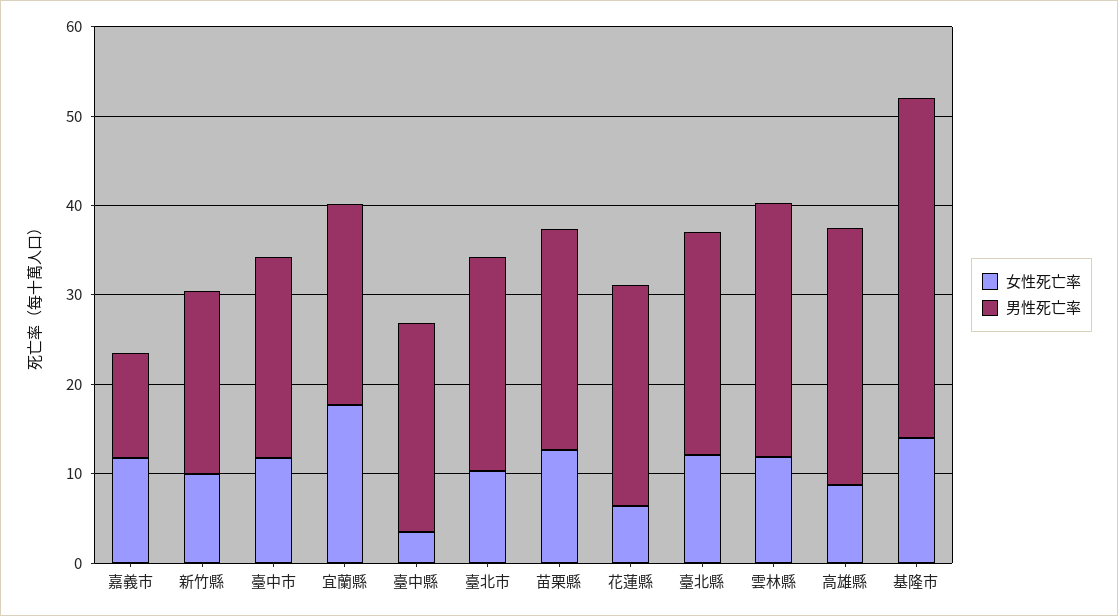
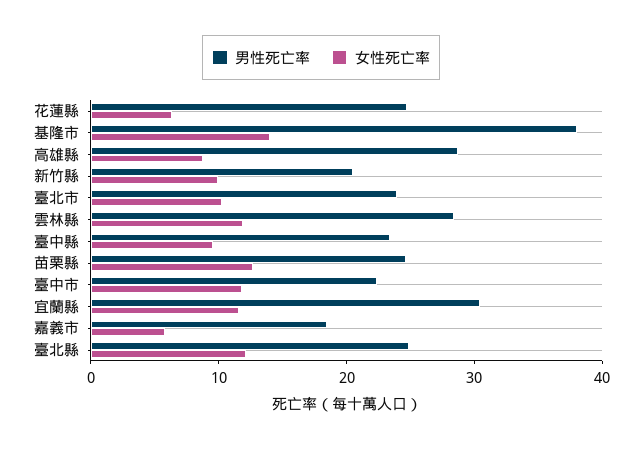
女性死亡率, 嘉義市: 12 -> 6
男性死亡率, 嘉義市: 12 -> 18
女性死亡率, 宜蘭縣: 18 -> 12
男性死亡率, 宜蘭縣: 22 -> 30
女性死亡率, 臺中縣: 4 -> 10

